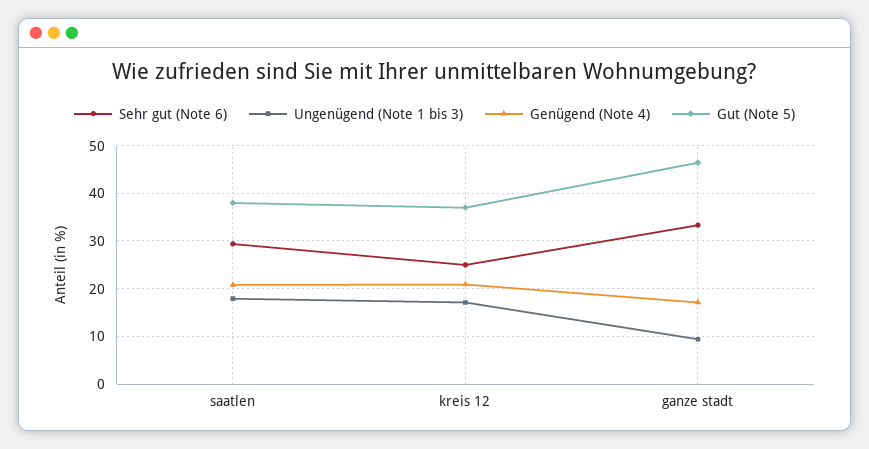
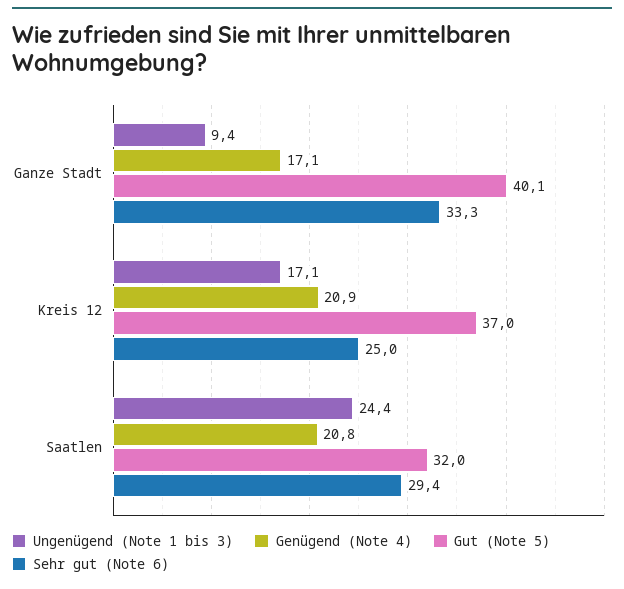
Ungenügend (Note 1 bis 3), saatlen: 18 -> 24.4
Gut (Note 5), saatlen: 38 -> 32
Gut (Note 5), ganze stadt: 46 -> 40.1

